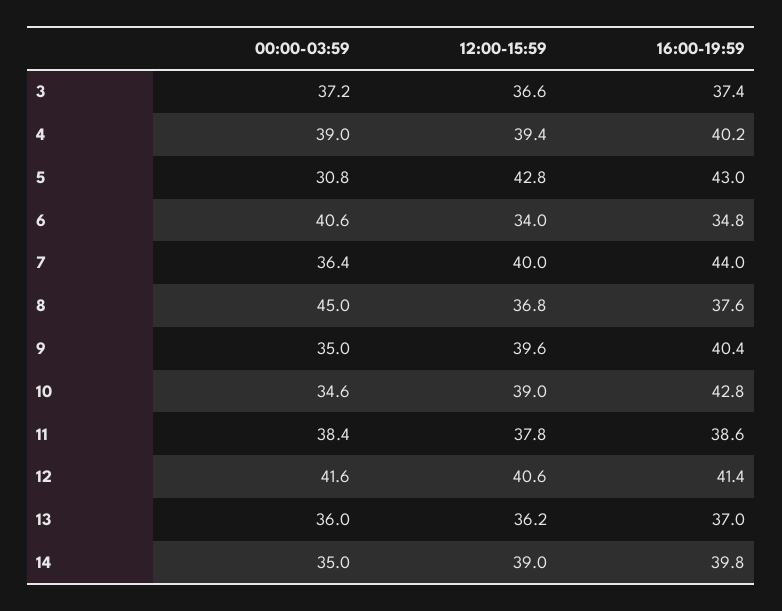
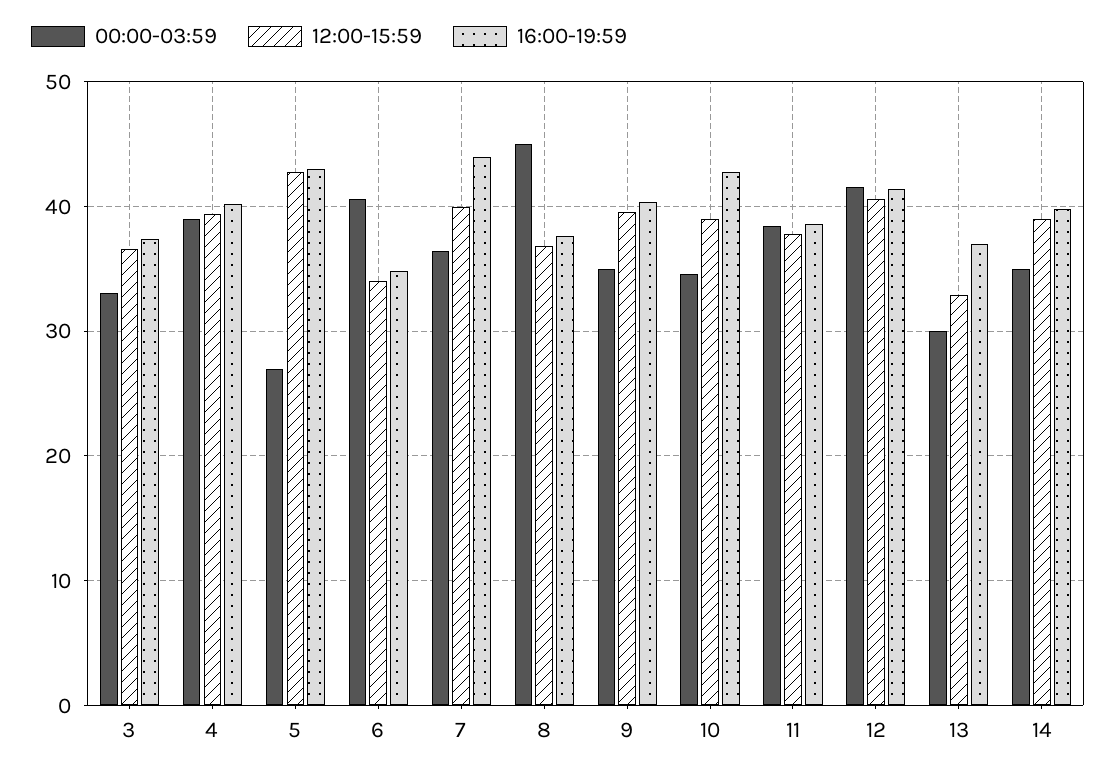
00:00-03:59, 3: 37.2 -> 33
00:00-03:59, 5: 30.8 -> 27
00:00-03:59, 13: 36 -> 30
12:00-15:59, 13: 36.2 -> 33

